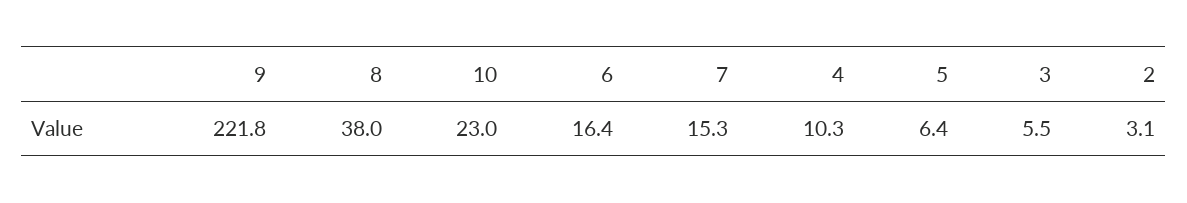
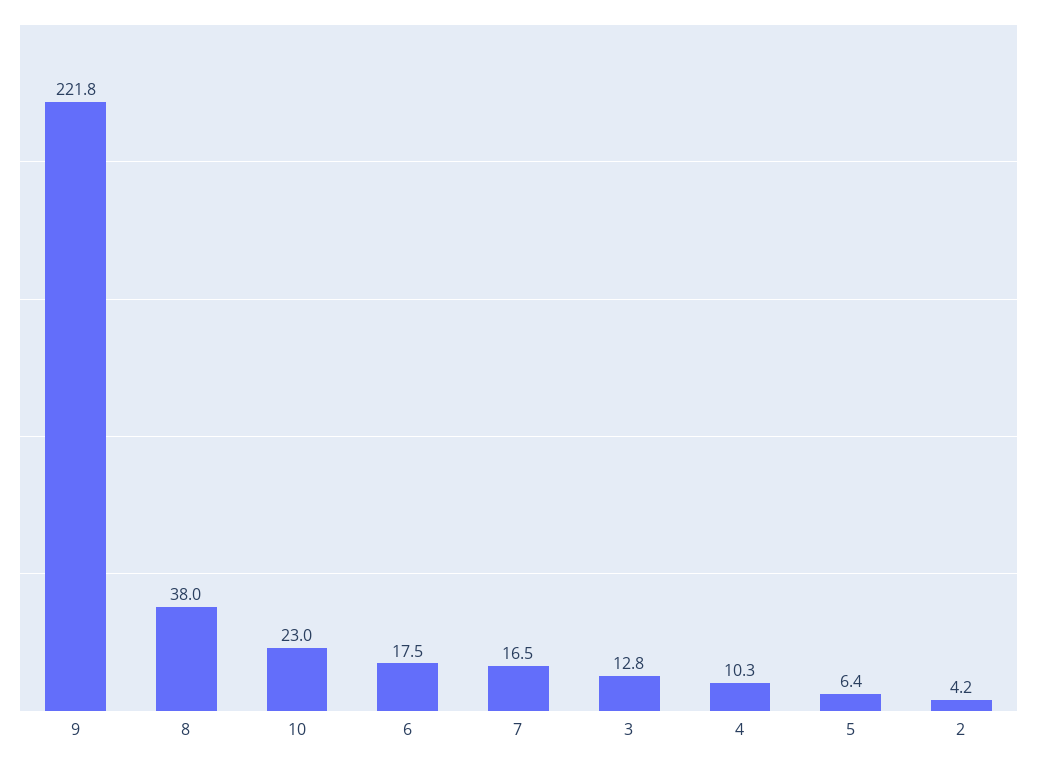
6: 16.4 -> 17.5
7: 15.3 -> 16.5
3: 5.5 -> 12.8
2: 3.1 -> 4.2

